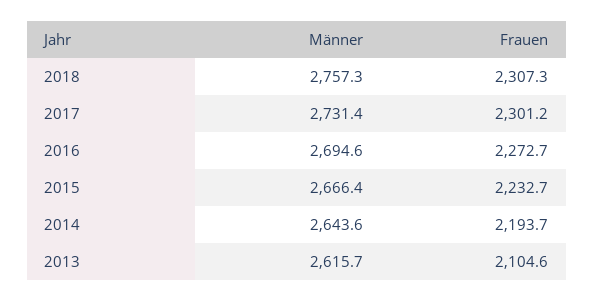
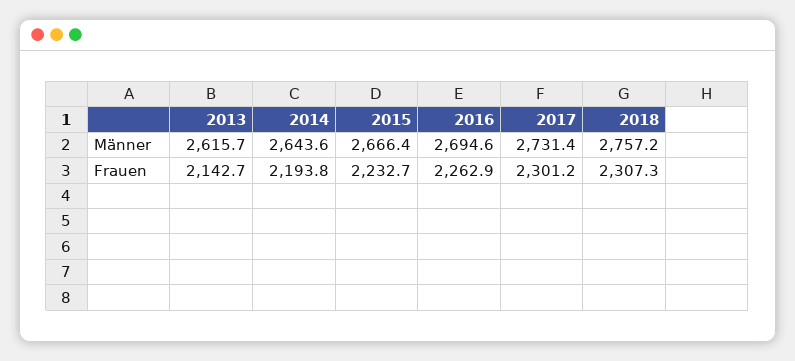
Männer, 2018: 2757.3 -> 2757.2
Frauen, 2016: 2272.7 -> 2262.9
Frauen, 2014: 2193.7 -> 2193.8
Frauen, 2013: 2104.6 -> 2142.7

